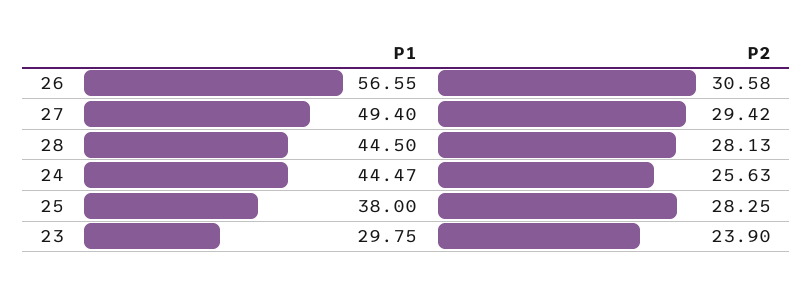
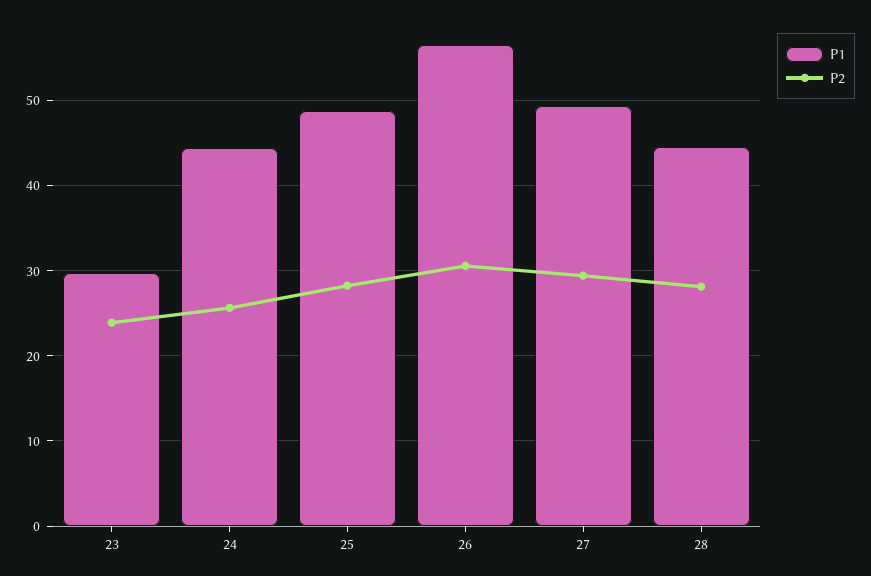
P1, 25: 38 -> 49

